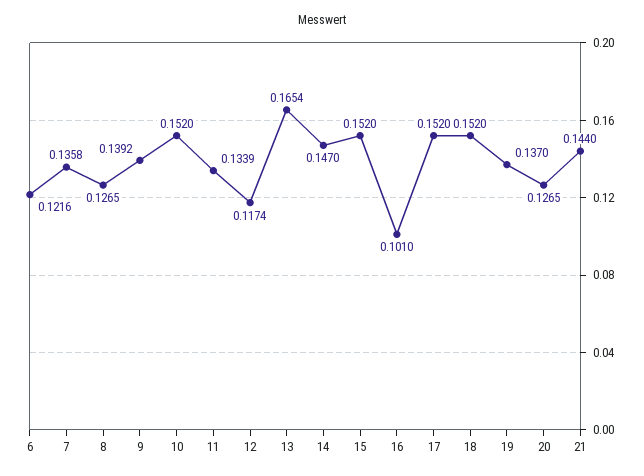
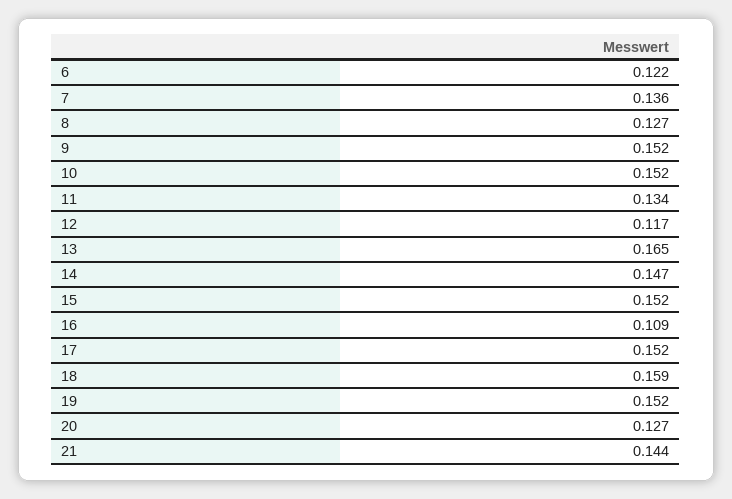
9: 0.1392 -> 0.152
16: 0.101 -> 0.109
18: 0.152 -> 0.159
19: 0.137 -> 0.152

